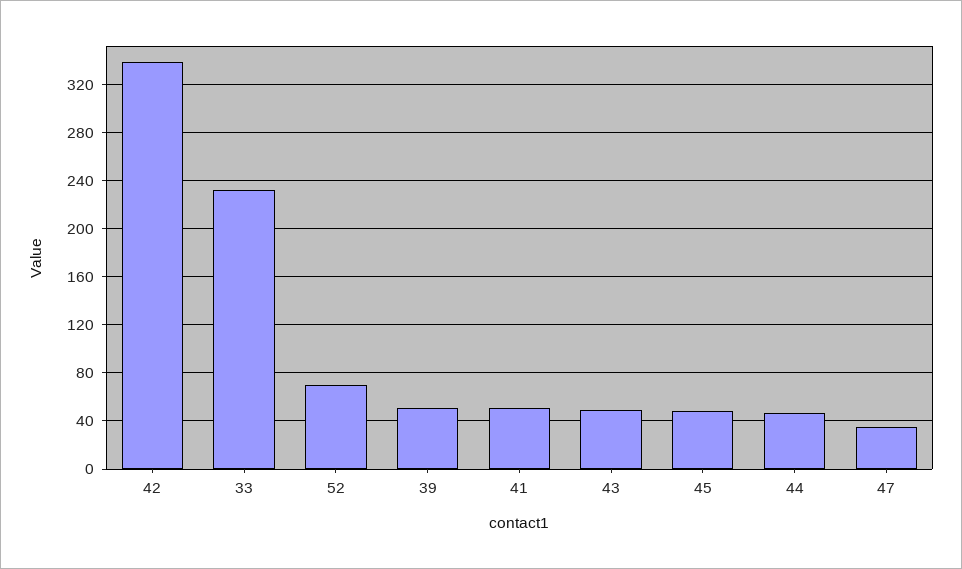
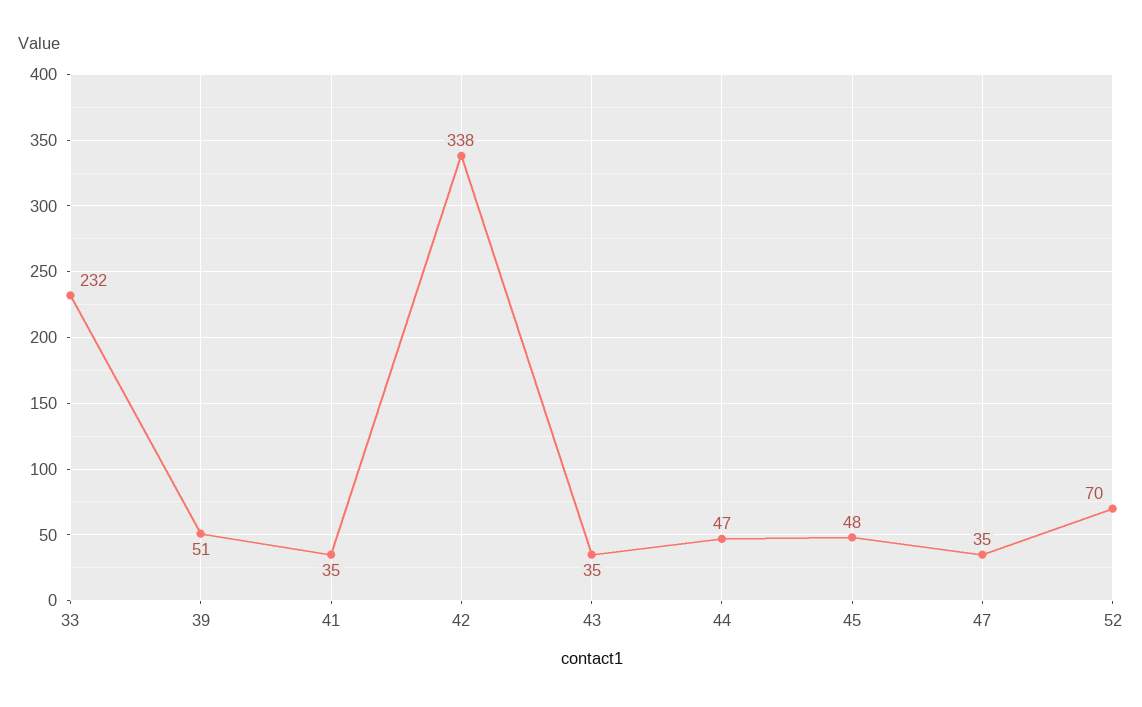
41: 50 -> 35
43: 50 -> 35

